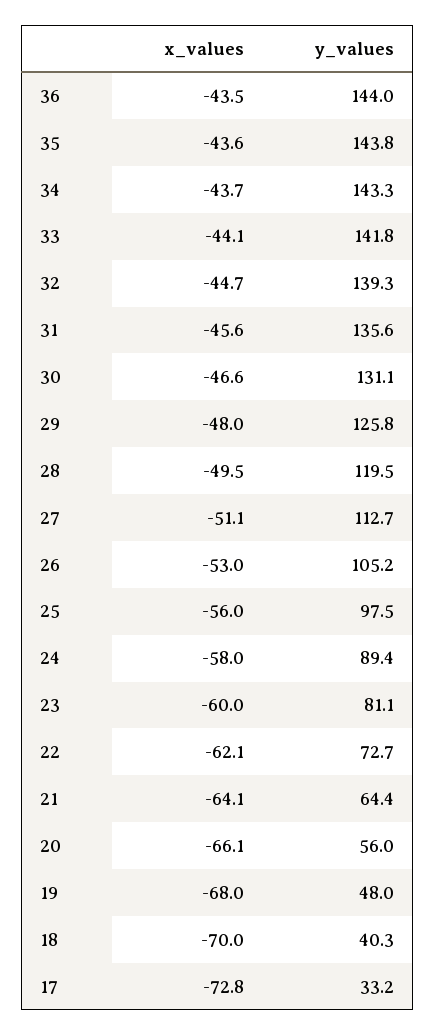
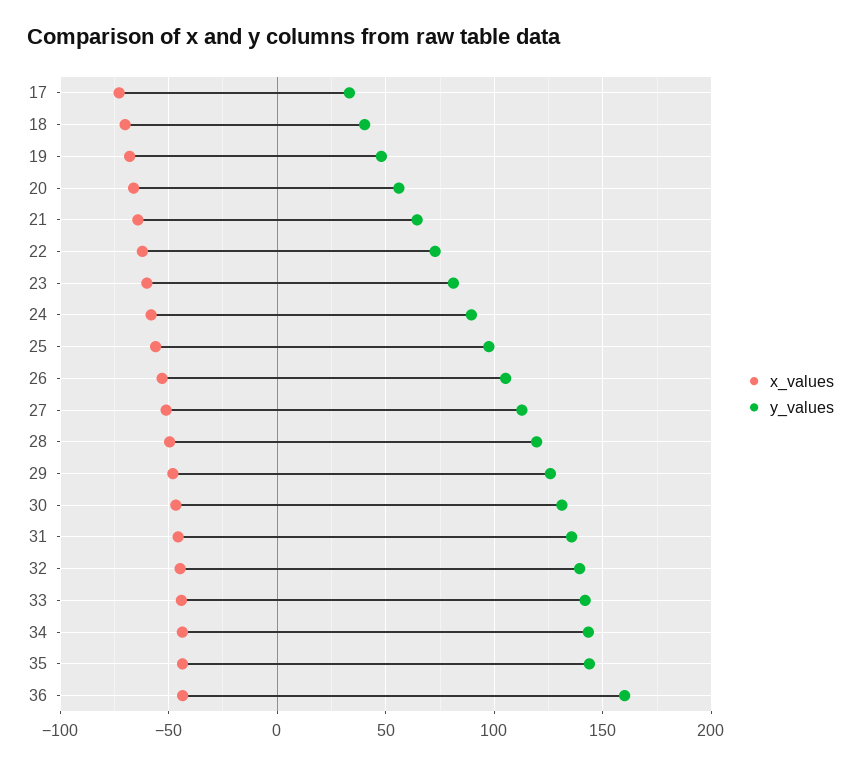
y_values, 36: 144 -> 160

